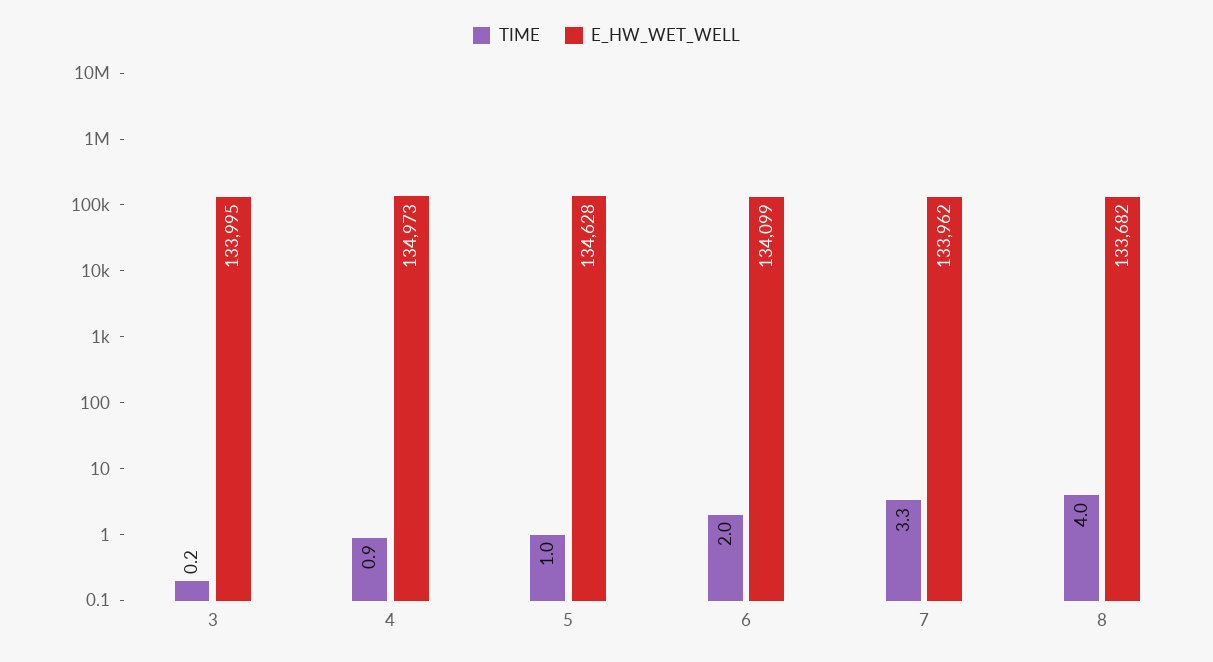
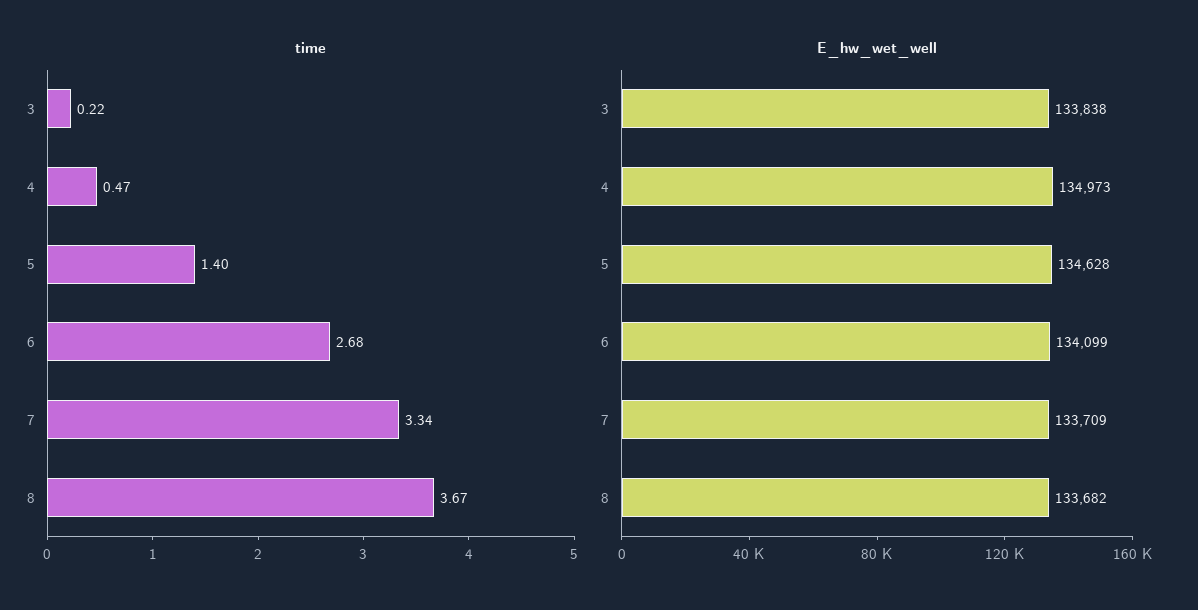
E_HW_WET_WELL, 3: 133995 -> 133838
TIME, 4: 0.9 -> 0.47
TIME, 5: 1 -> 1.4
TIME, 6: 2 -> 2.68
E_HW_WET_WELL, 7: 133962 -> 133709
TIME, 8: 4 -> 3.67

